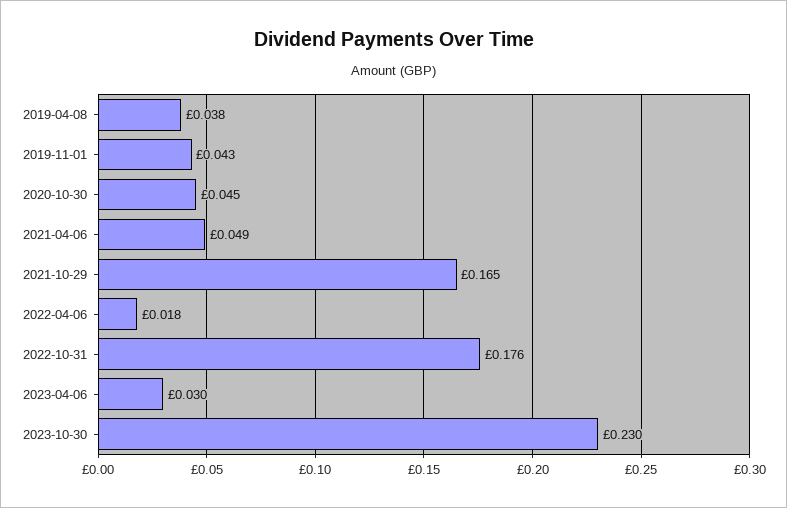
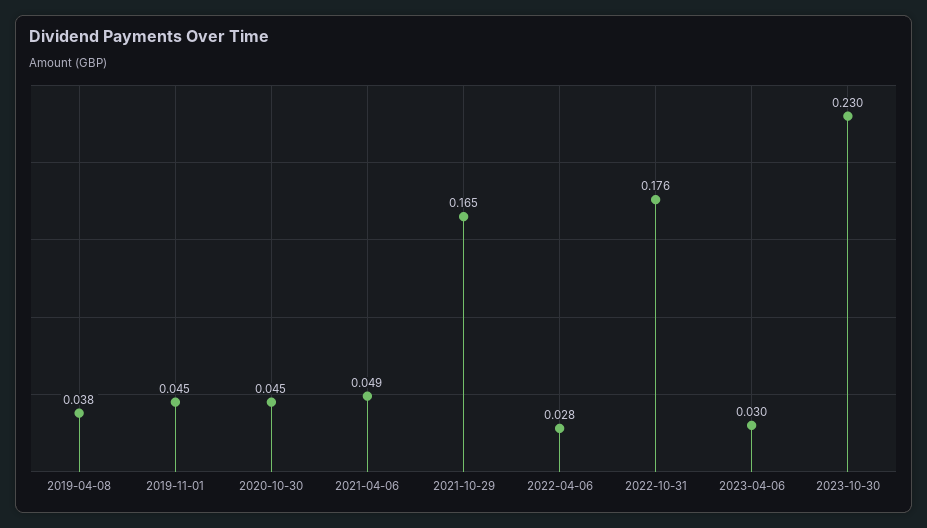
2019-11-01: 0.043 -> 0.045
2022-04-06: 0.018 -> 0.028

